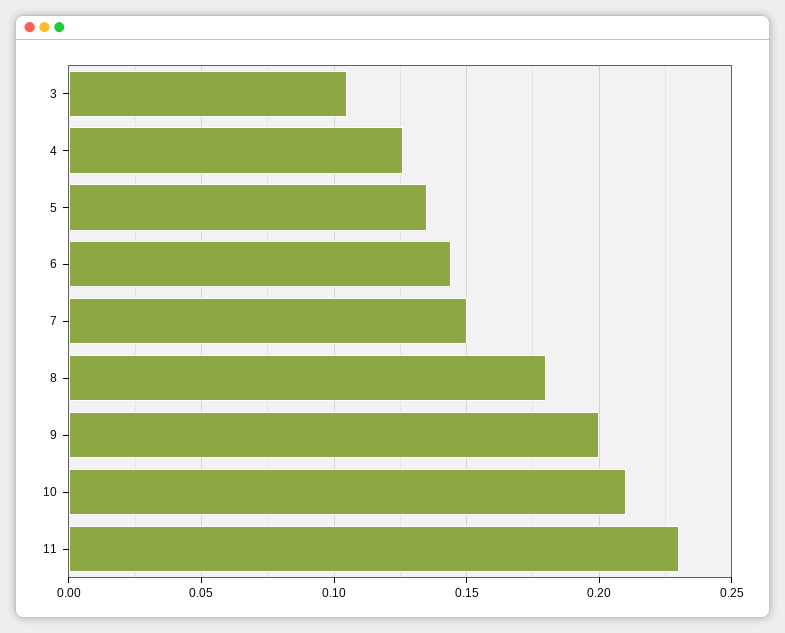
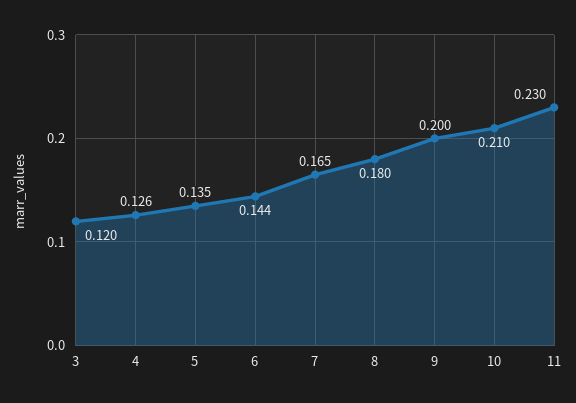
3: 0.105 -> 0.12
7: 0.15 -> 0.165

